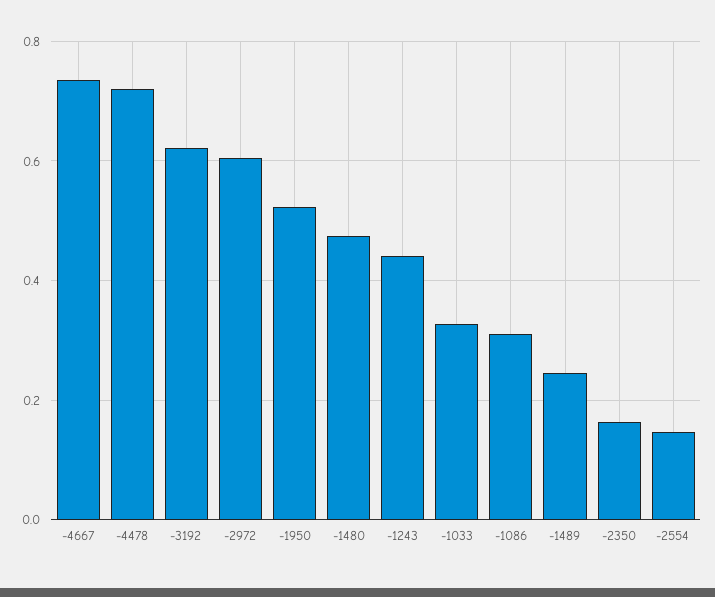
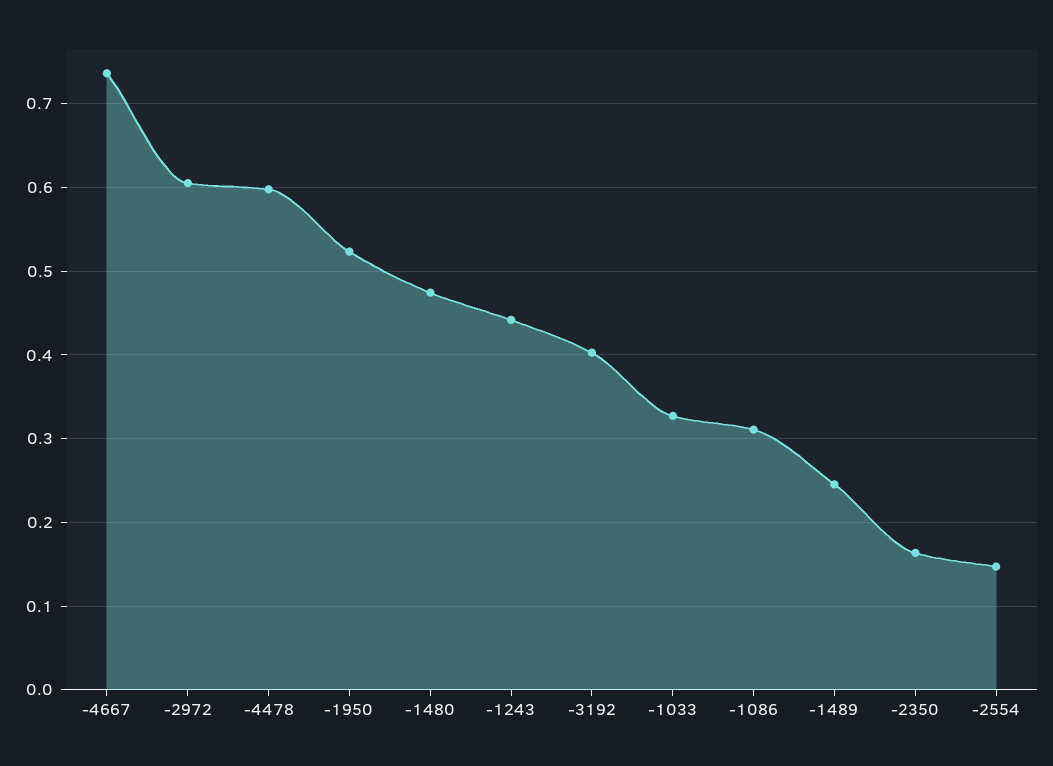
-4478: 0.72 -> 0.6
-3192: 0.62 -> 0.4

